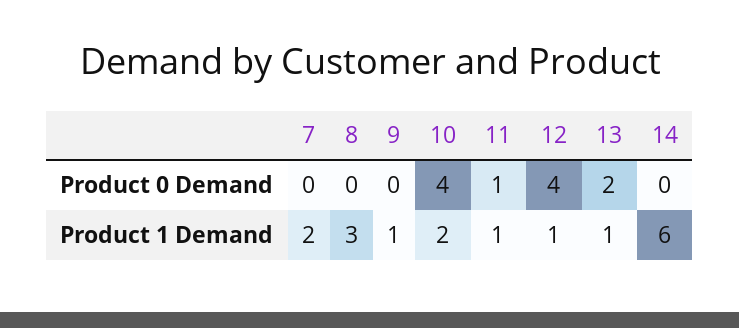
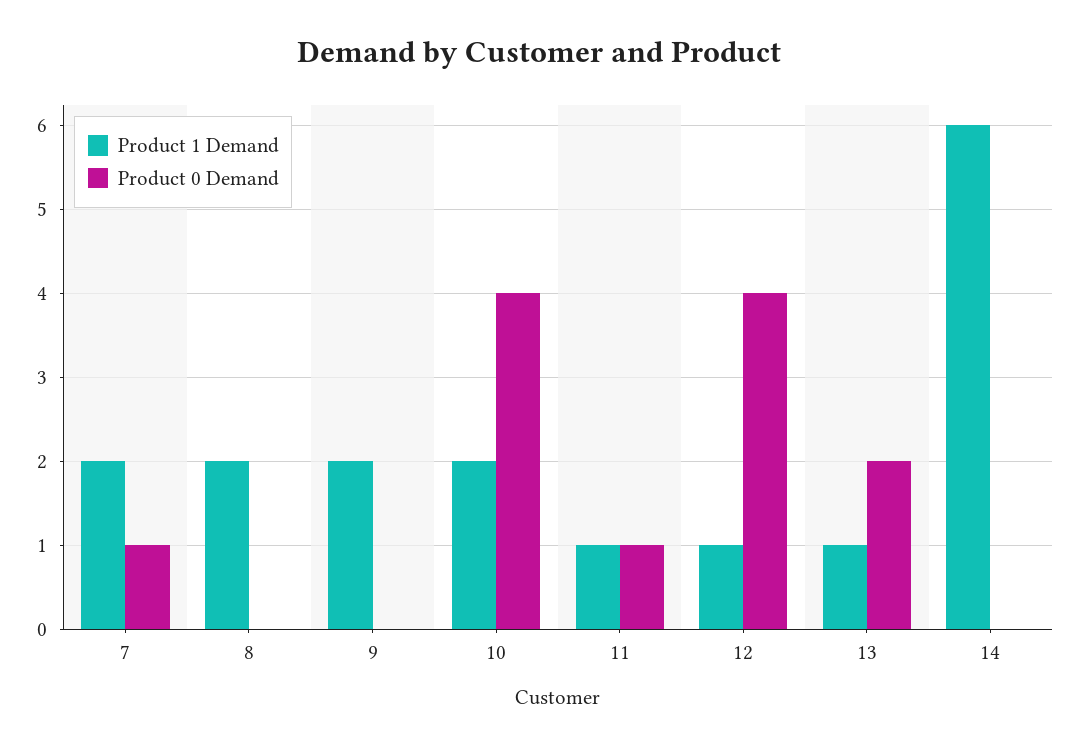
Product 0 Demand, 7: 0 -> 1
Product 1 Demand, 8: 3 -> 2
Product 1 Demand, 9: 1 -> 2

